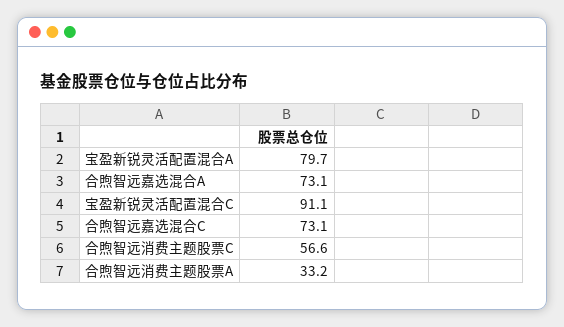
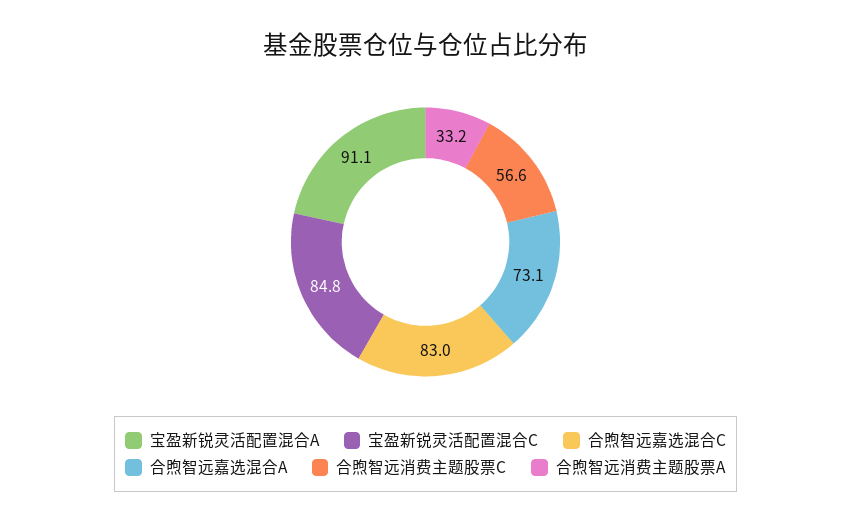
宝盈新锐灵活配置混合A: 79.7 -> 91.1
宝盈新锐灵活配置混合C: 91.1 -> 84.8
合煦智远嘉选混合C: 73.1 -> 83

